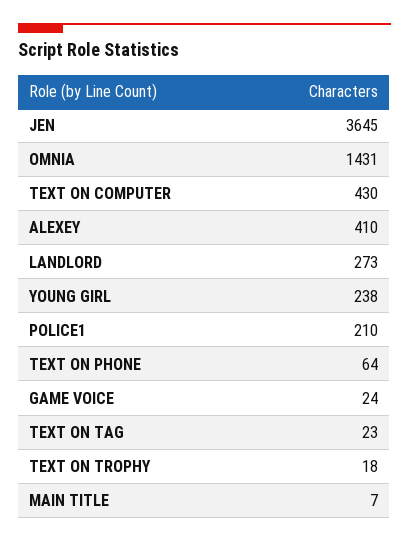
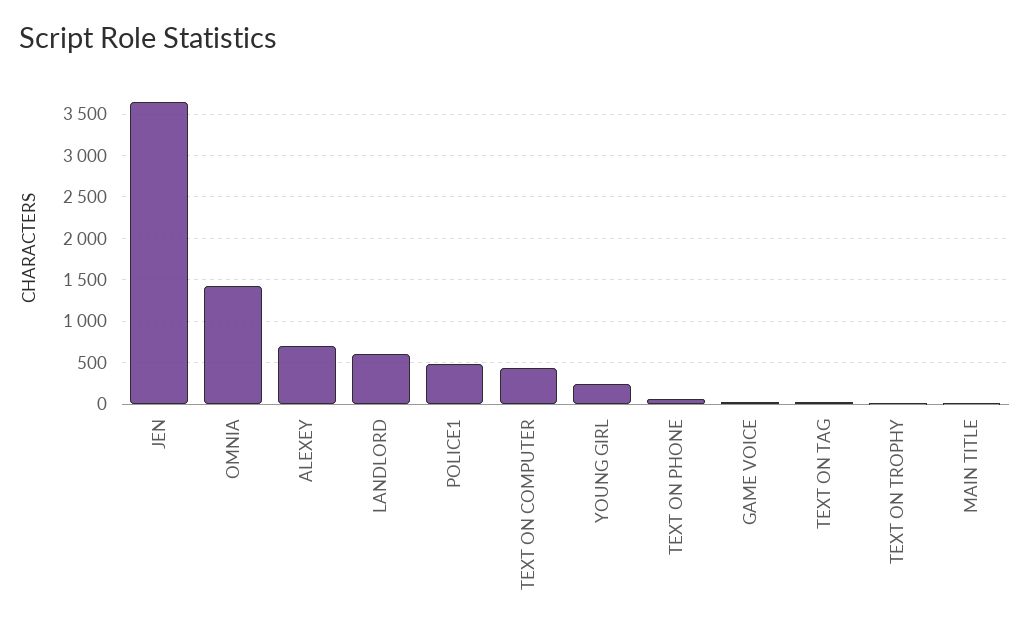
ALEXEY: 410 -> 700
LANDLORD: 273 -> 600
POLICE1: 210 -> 500

